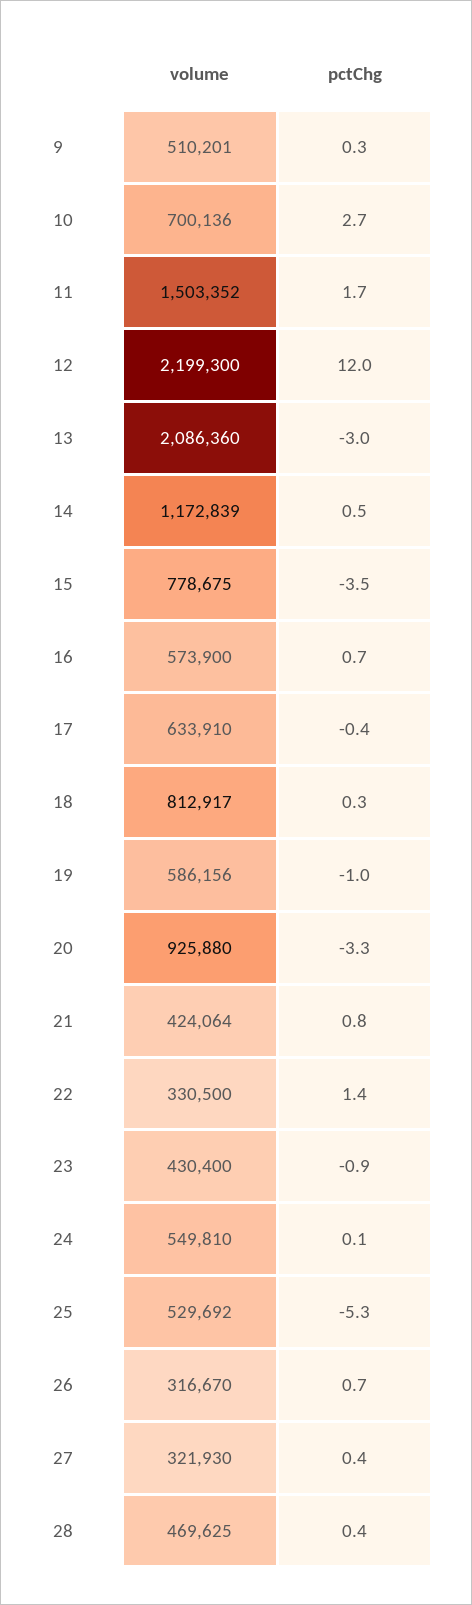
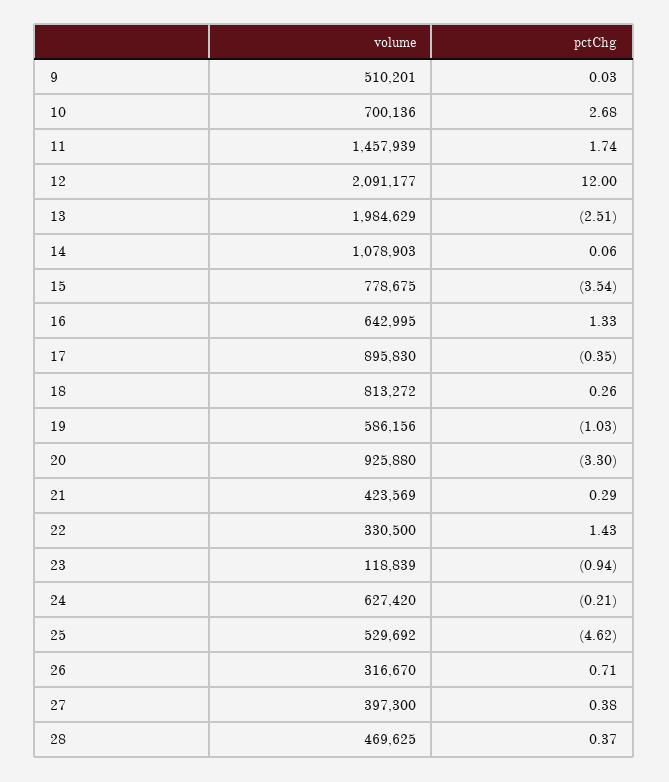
pctChg, 9: 0.3 -> 0.03
volume, 11: 1503352 -> 1457939
volume, 12: 2199300 -> 2091177
volume, 13: 2086360 -> 1984629
pctChg, 13: -3 -> -2.51
volume, 14: 1172839 -> 1078903
pctChg, 14: 0.5 -> 0.06
volume, 16: 573900 -> 642995
pctChg, 16: 0.7 -> 1.33
volume, 17: 633910 -> 895830
volume, 18: 812917 -> 813272
volume, 21: 424064 -> 423569
pctChg, 21: 0.8 -> 0.29
volume, 23: 430400 -> 118839
volume, 24: 549810 -> 627420
pctChg, 24: 0.1 -> -0.21
pctChg, 25: -5.3 -> -4.62
volume, 27: 321930 -> 397300

